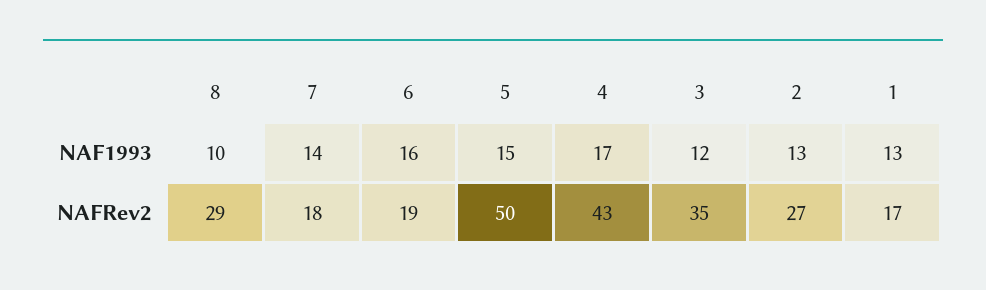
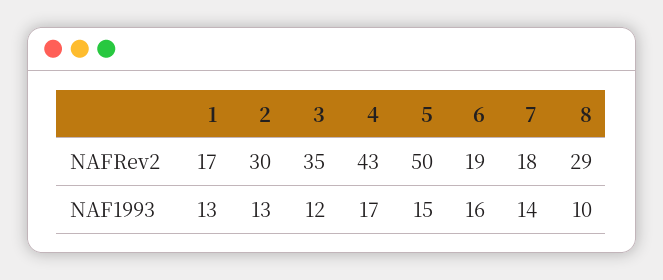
2, NAFRev2: 27 -> 30

